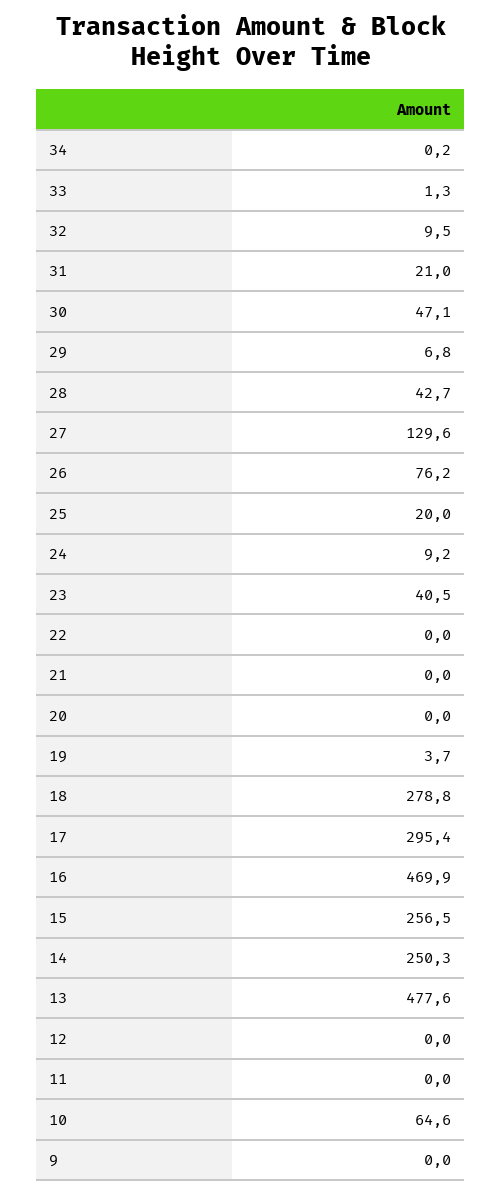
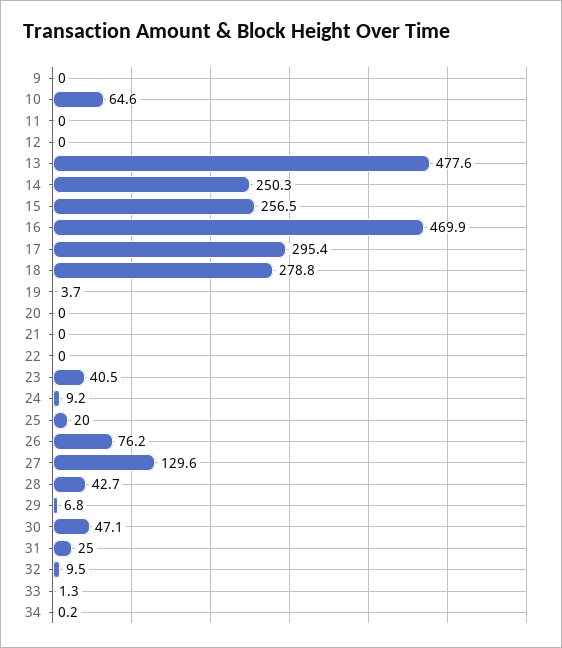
31: 21 -> 25

